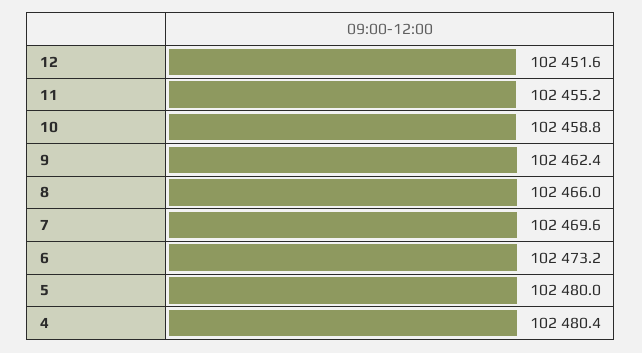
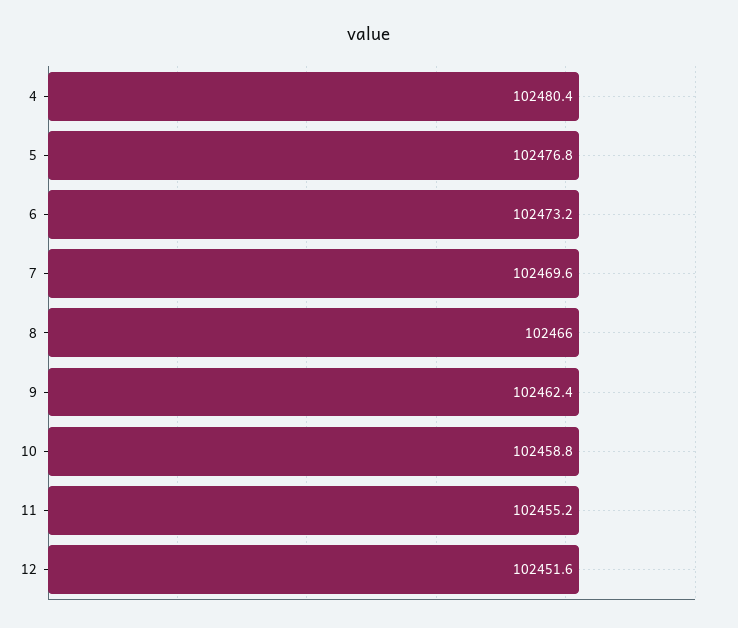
5: 102480 -> 102476.8

